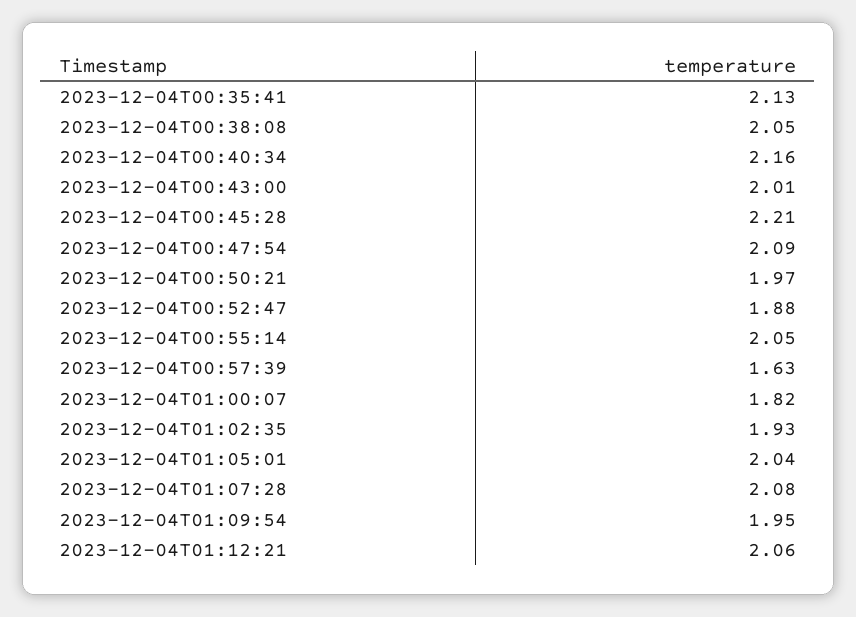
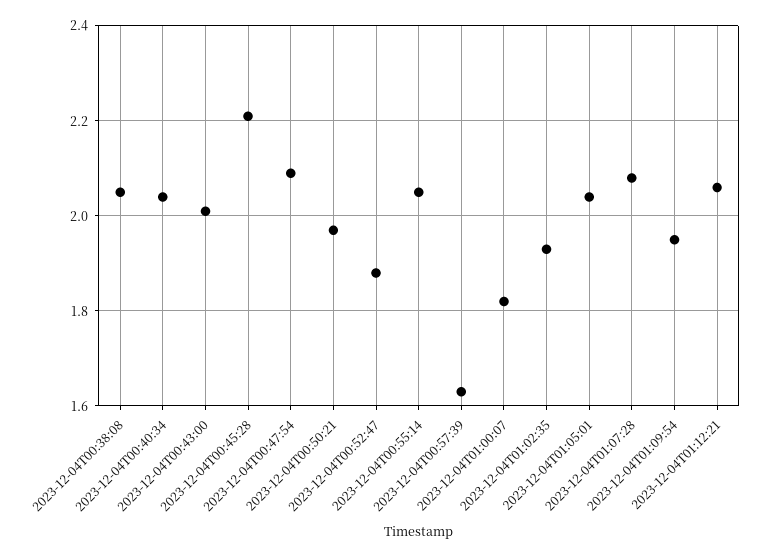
2023-12-04T00:35:41: 2.13 -> none
2023-12-04T00:40:34: 2.16 -> 2.05

